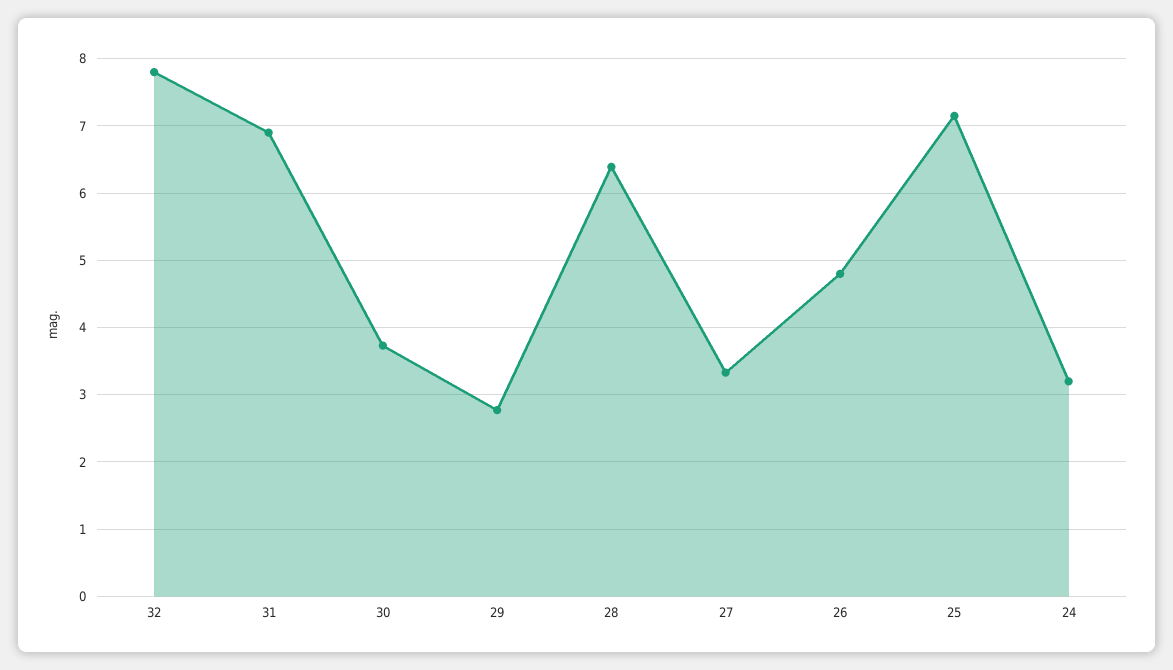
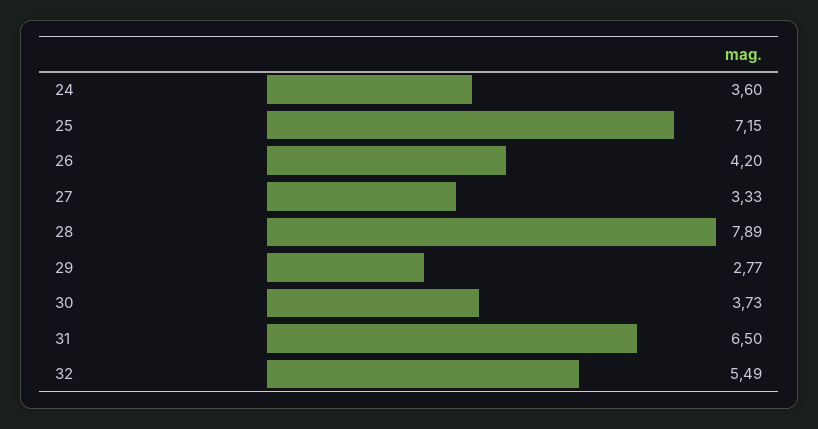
32: 7.8 -> 5.49
31: 6.9 -> 6.5
28: 6.4 -> 7.89
26: 4.8 -> 4.2
24: 3.2 -> 3.6

